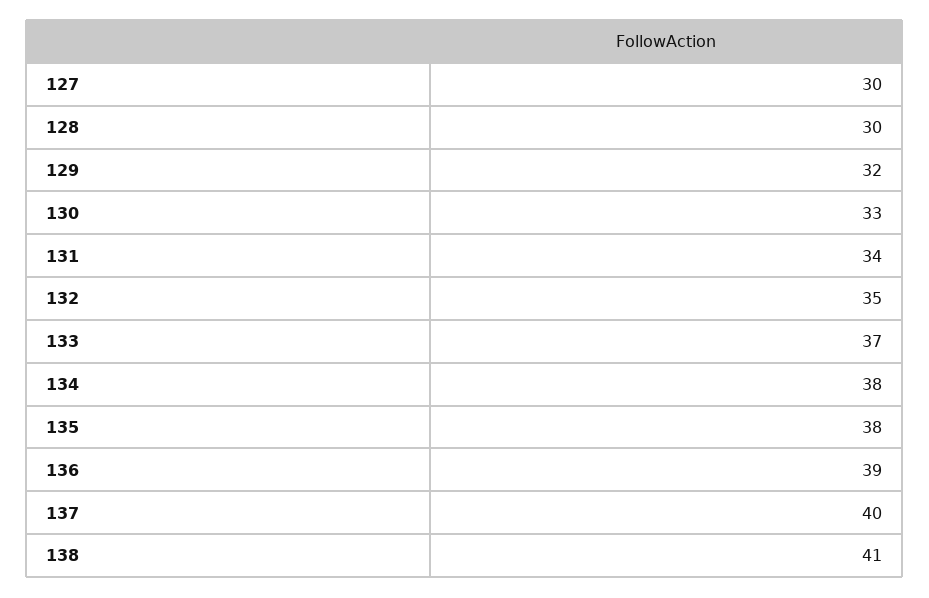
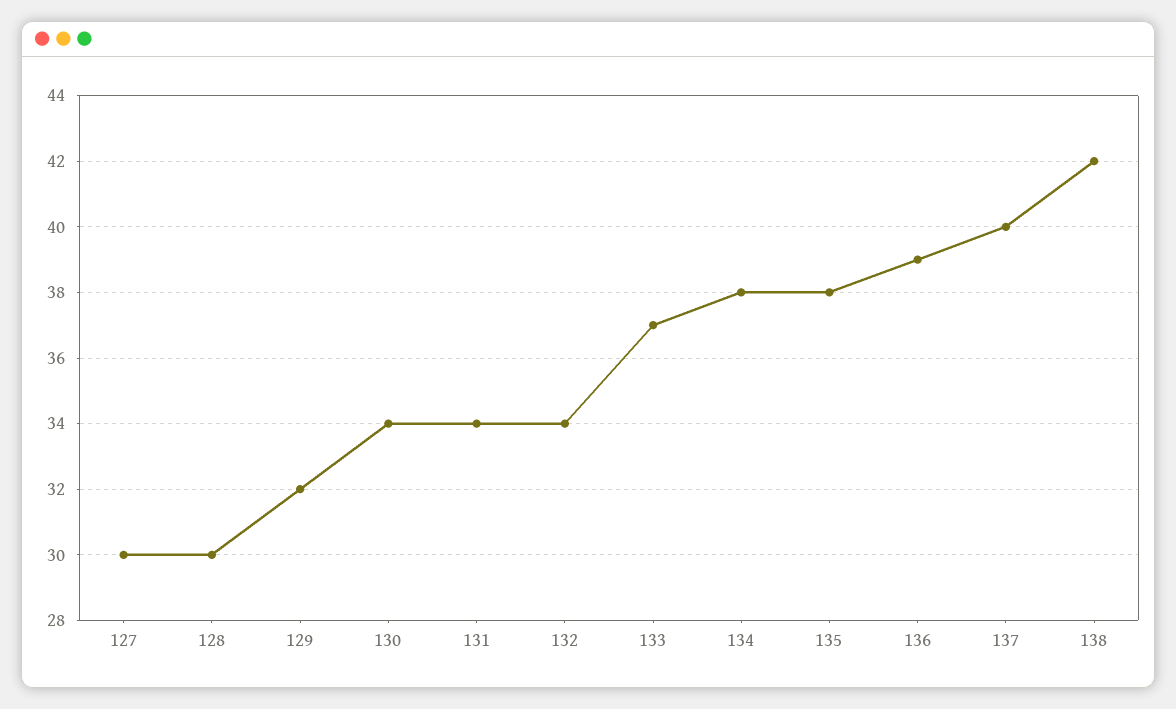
130: 33 -> 34
132: 35 -> 34
138: 41 -> 42

